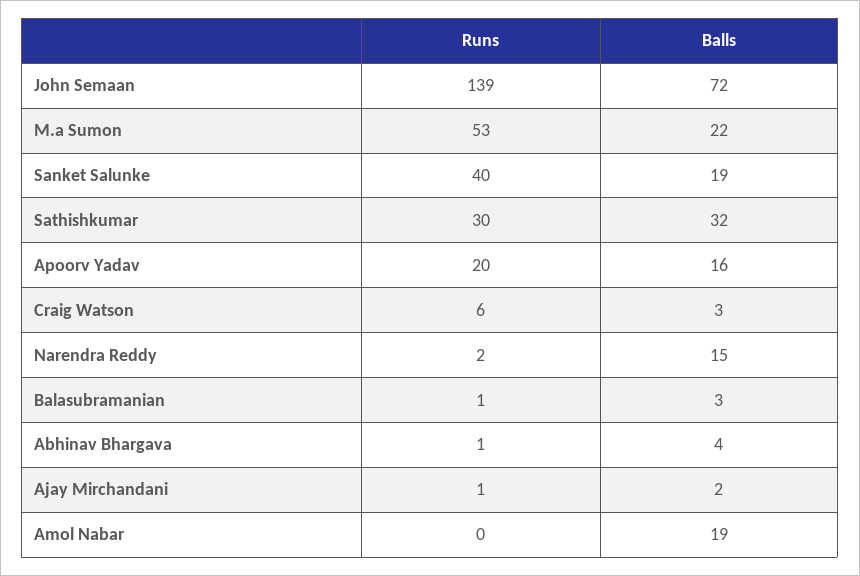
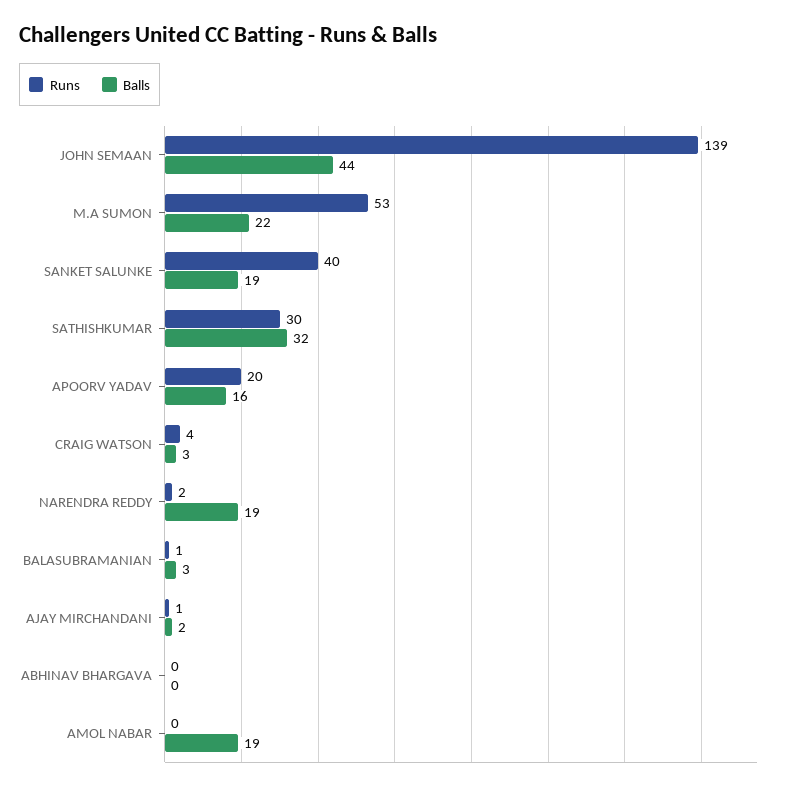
Balls, John Semaan: 72 -> 44
Runs, Craig Watson: 6 -> 4
Balls, Narendra Reddy: 15 -> 19
Runs, Abhinav Bhargava: 1 -> 0
Balls, Abhinav Bhargava: 4 -> 0

